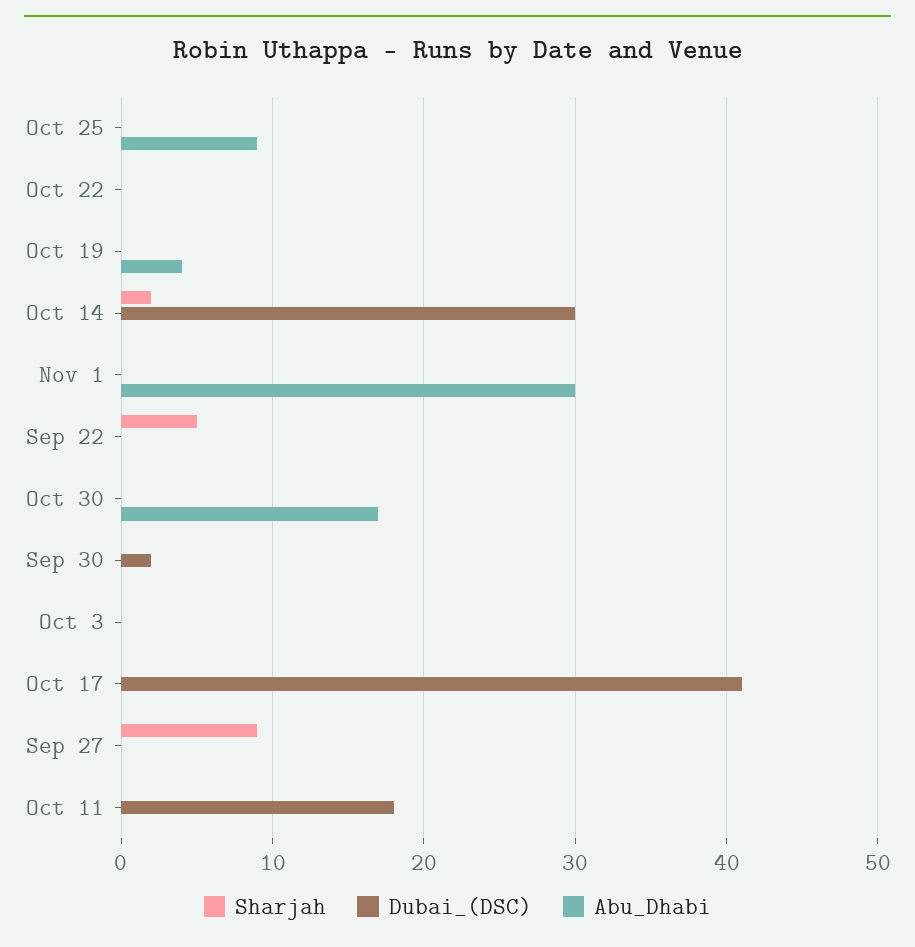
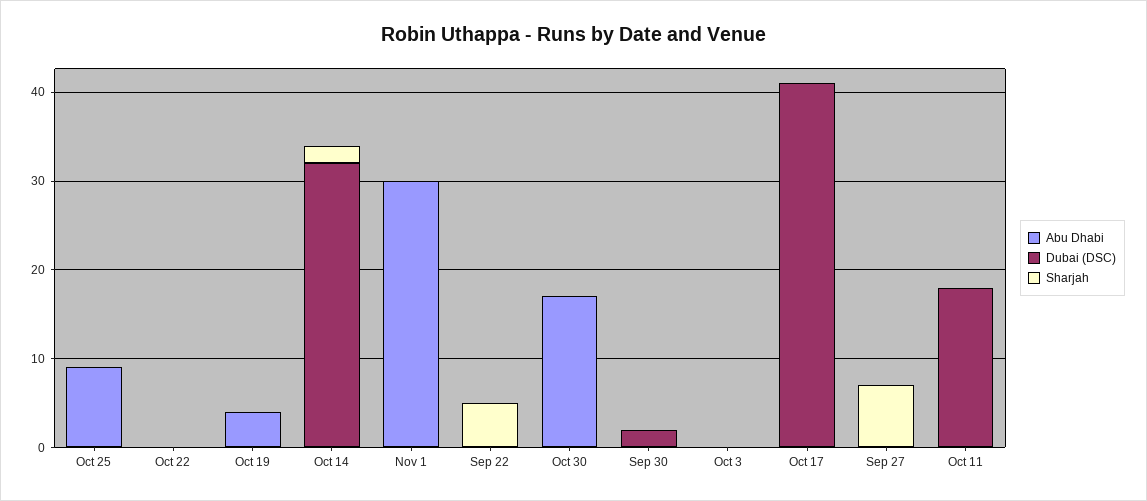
Dubai_(DSC), Oct 14: 30 -> 32
Sharjah, Sep 27: 9 -> 7

